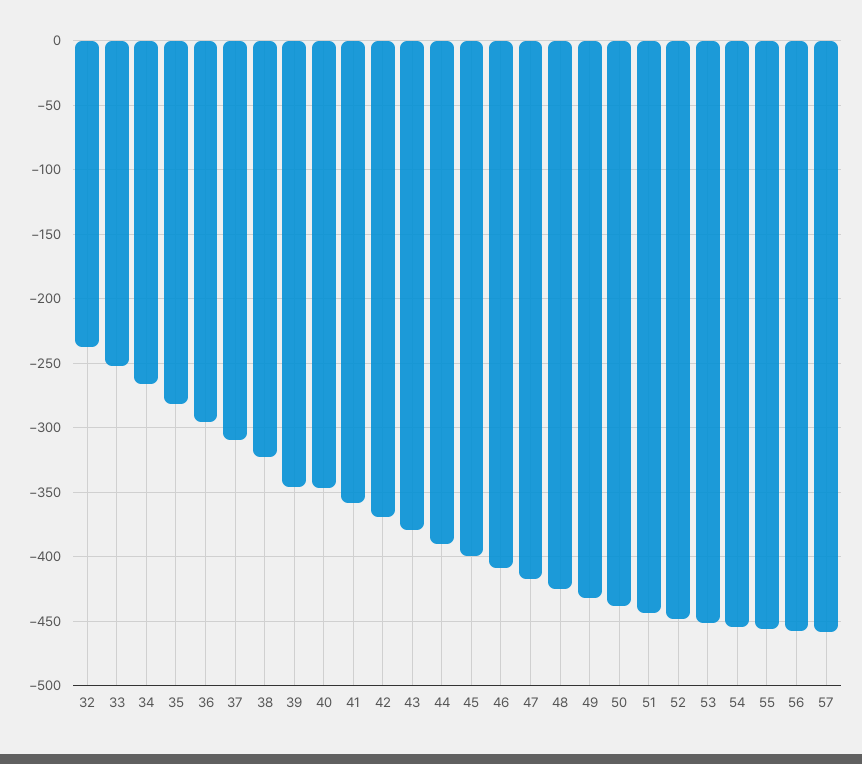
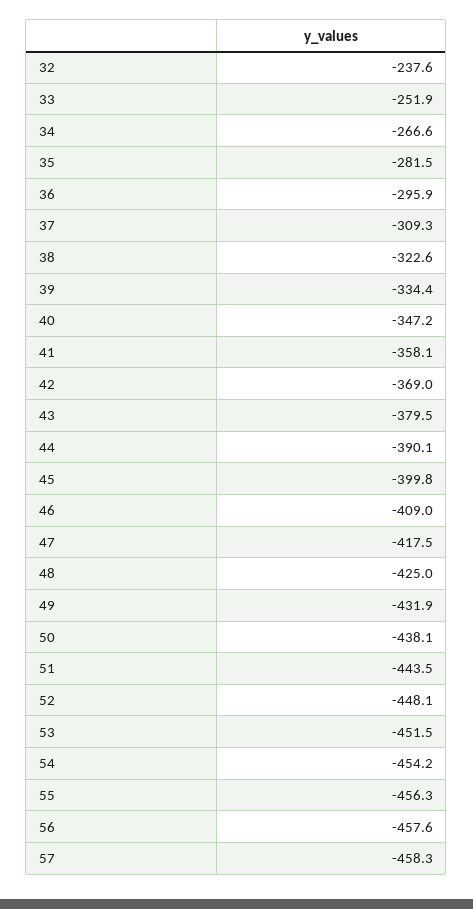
39: -345 -> -334.4

